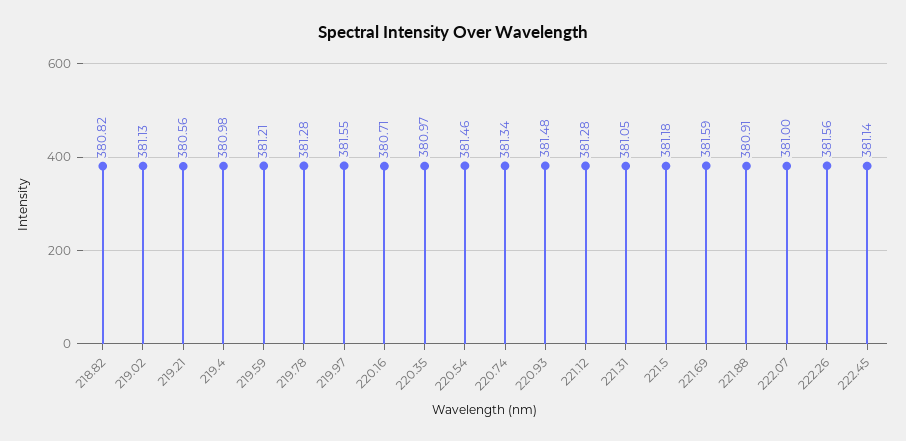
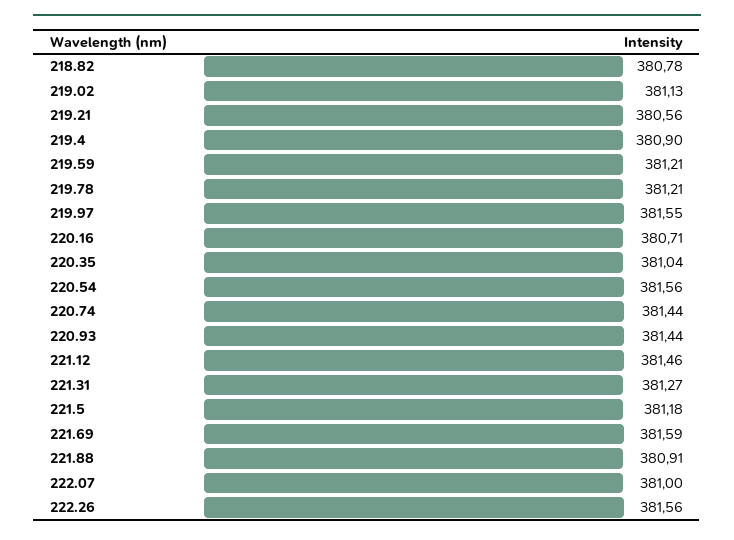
218.82: 380.82 -> 380.78
219.4: 380.98 -> 380.9
219.78: 381.28 -> 381.21
220.35: 380.97 -> 381.04
220.54: 381.46 -> 381.56
220.74: 381.34 -> 381.44
220.93: 381.48 -> 381.44
221.12: 381.28 -> 381.46
221.31: 381.05 -> 381.27
222.45: 381.14 -> none

